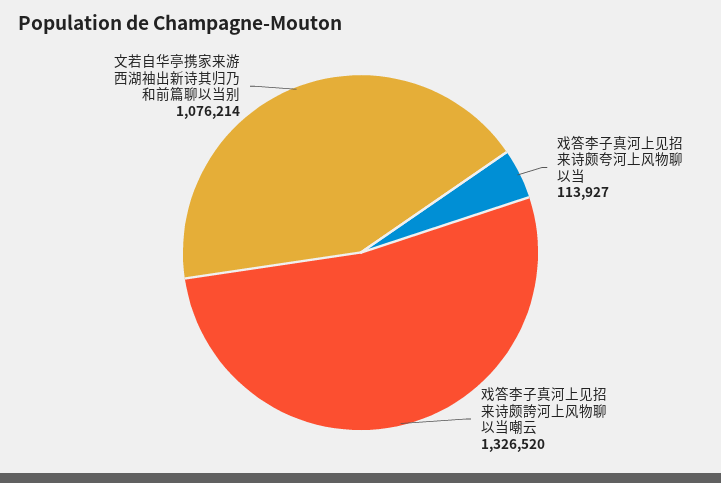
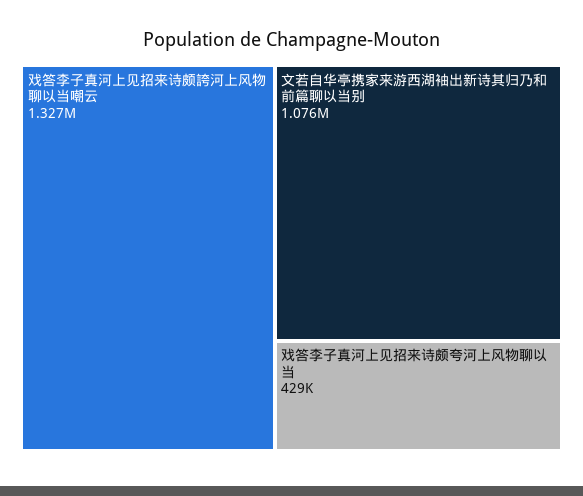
戏答李子真河上见招来诗颇夸河上风物聊以当: 113927 -> 429000

